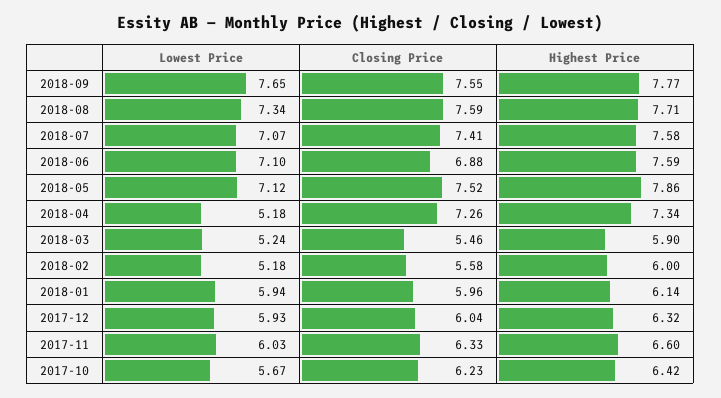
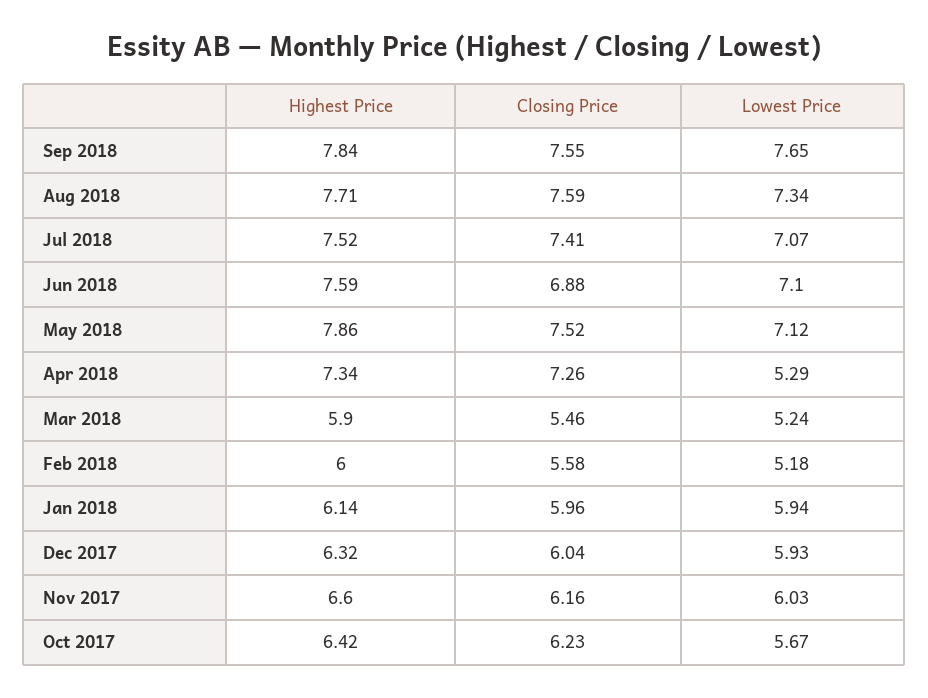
Highest Price, 2018-09: 7.77 -> 7.84
Highest Price, 2018-07: 7.58 -> 7.52
Lowest Price, 2018-04: 5.18 -> 5.29
Closing Price, 2017-11: 6.33 -> 6.16

